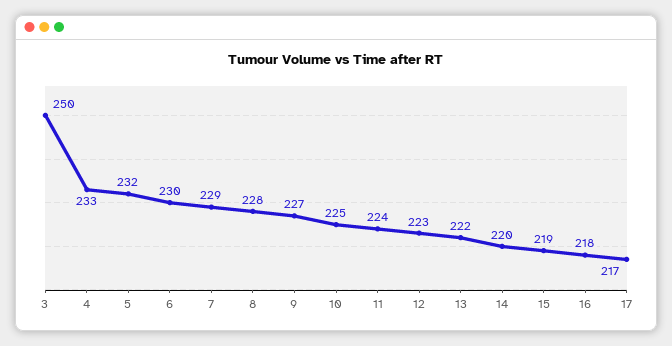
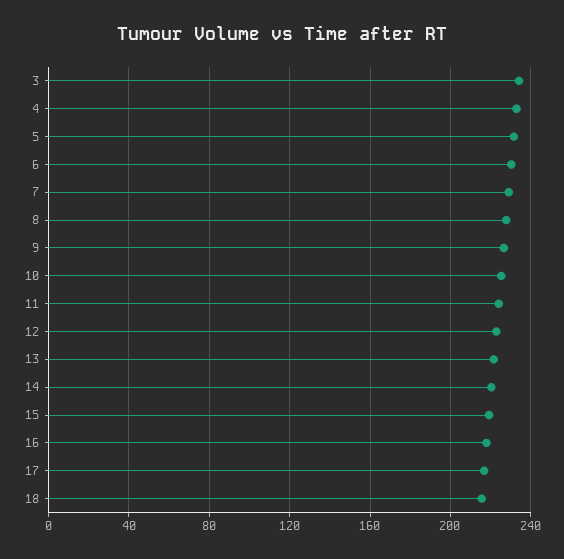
3: 250 -> 235
18: none -> 215

